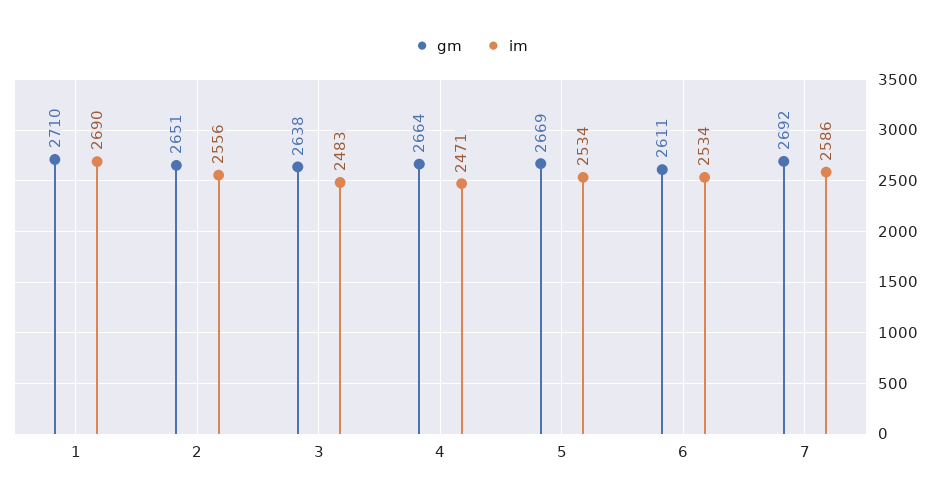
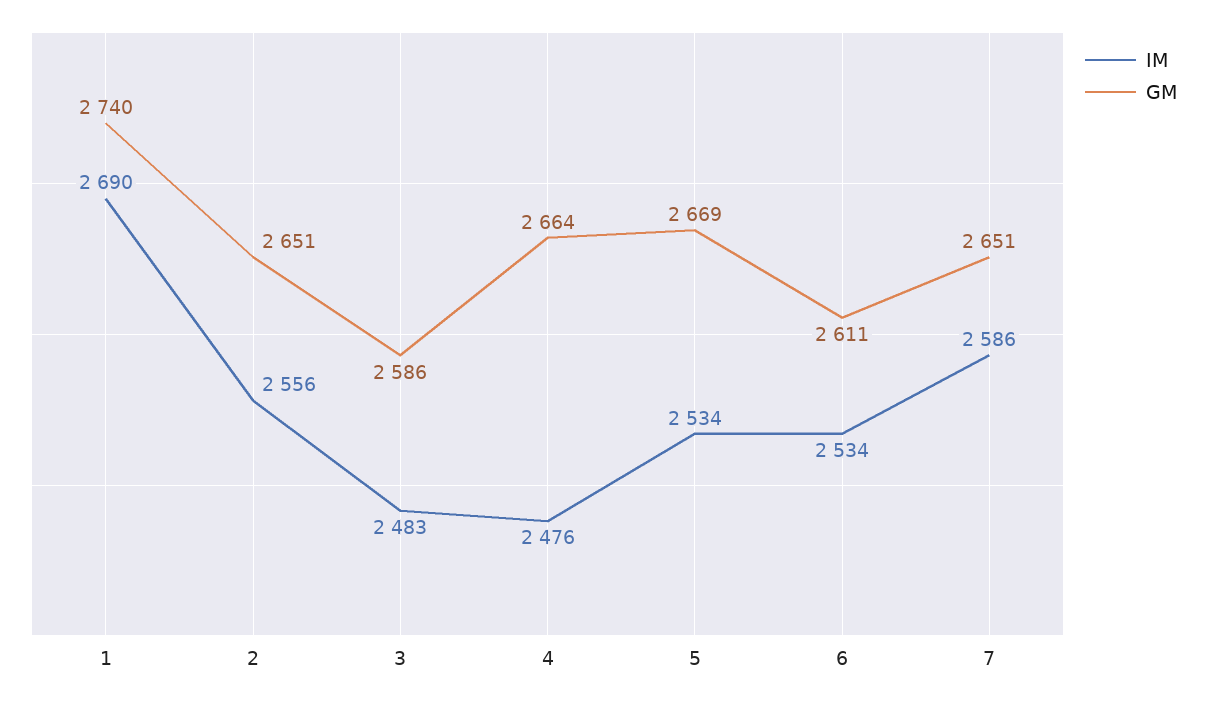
gm, 1: 2710 -> 2740
gm, 3: 2638 -> 2586
im, 4: 2471 -> 2476
gm, 7: 2692 -> 2651

